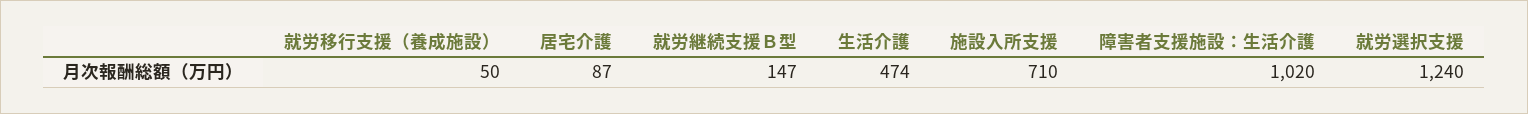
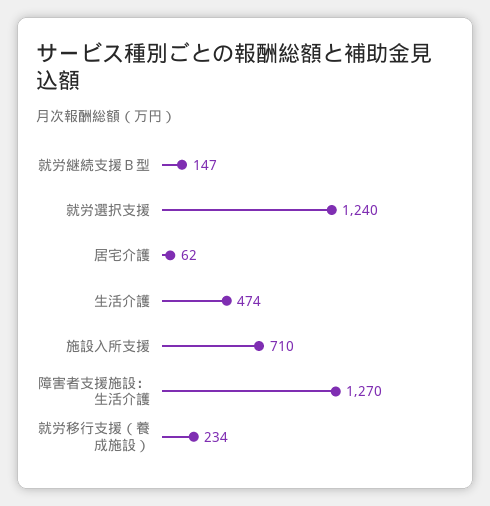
就労移行支援（養成施設）: 50 -> 234
居宅介護: 87 -> 62
障害者支援施設：生活介護: 1020 -> 1270

